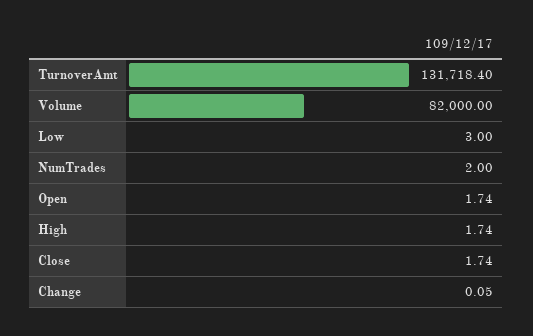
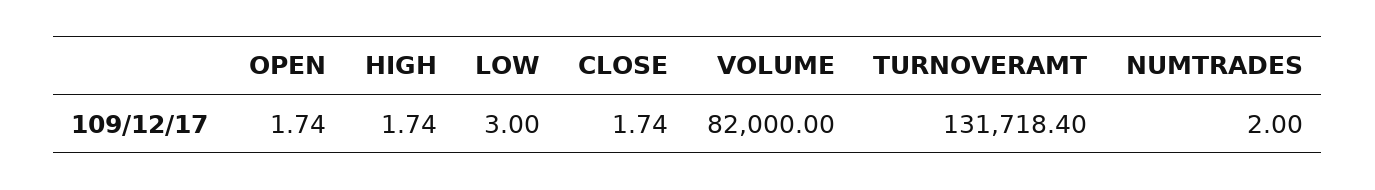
Change: 0.05 -> none

